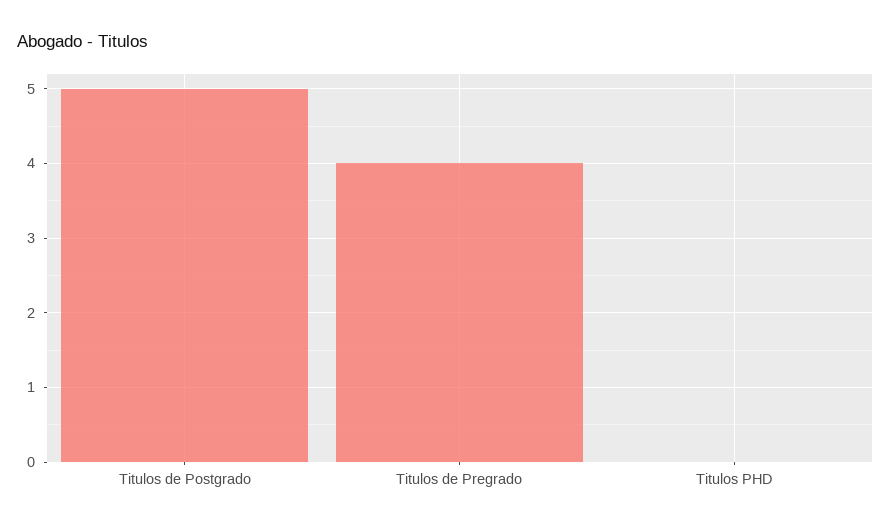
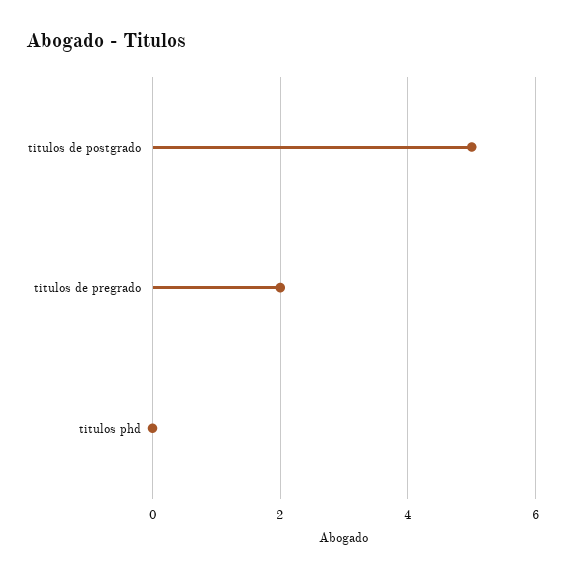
Titulos de Pregrado: 4 -> 2

